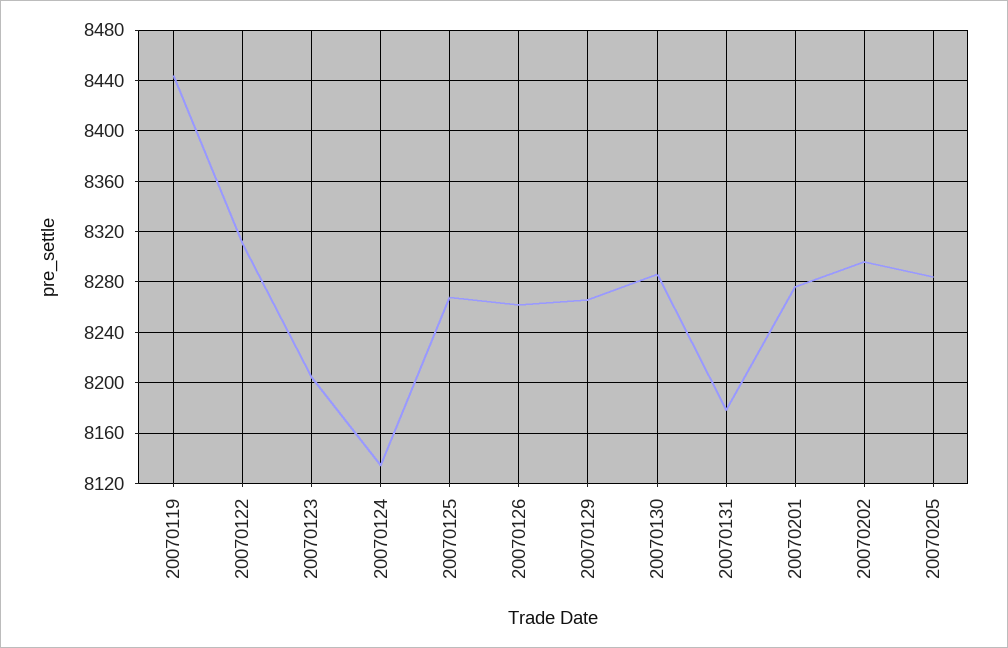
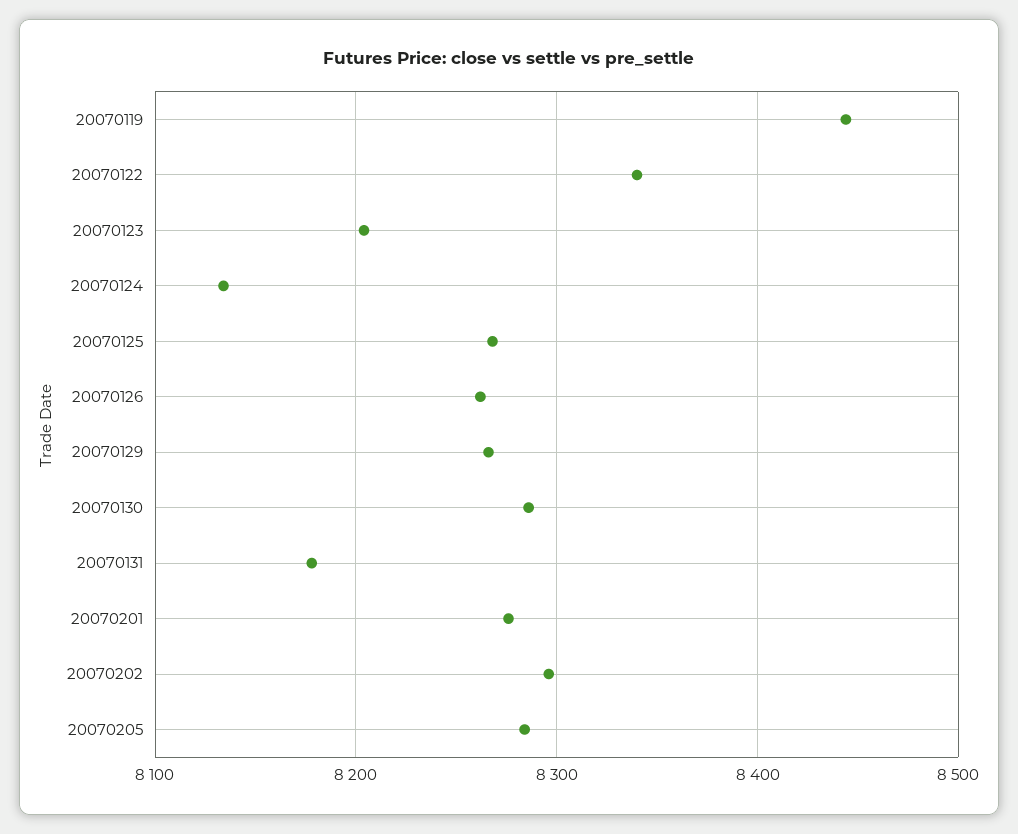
20070122: 8310 -> 8340

